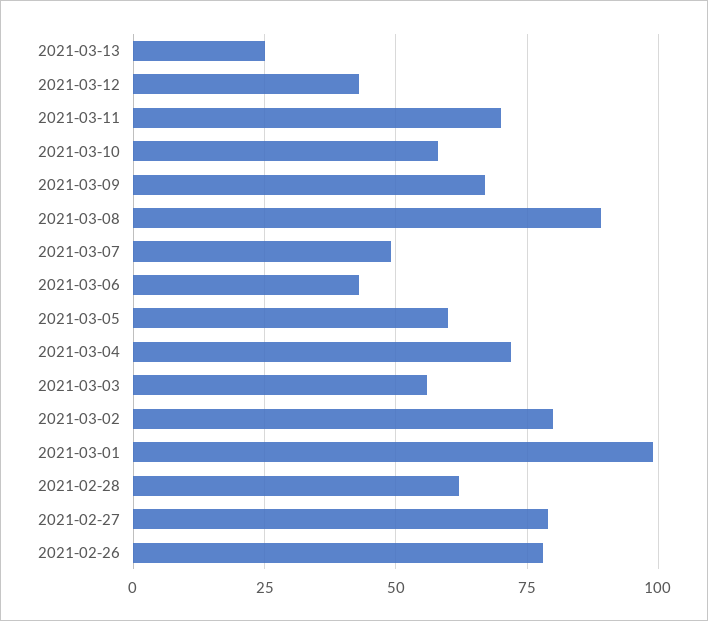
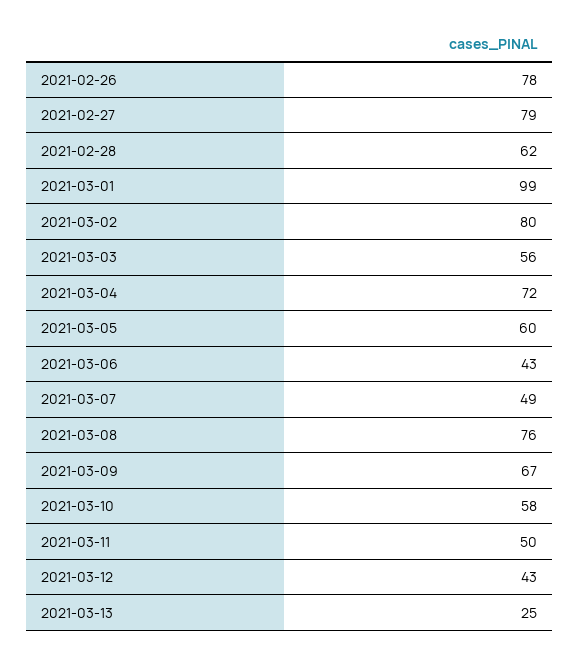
2021-03-11: 70 -> 50
2021-03-08: 90 -> 76

